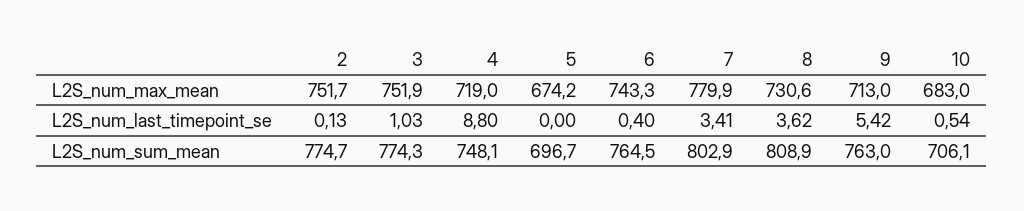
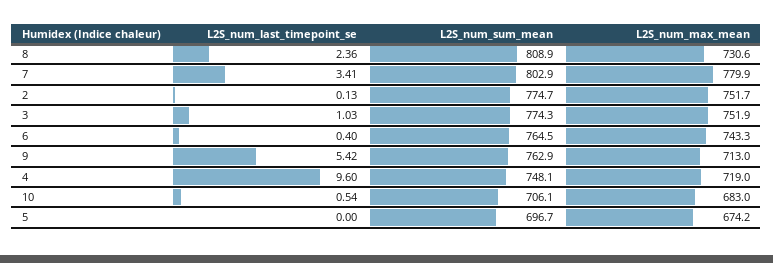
4, L2S_num_last_timepoint_se: 8.8 -> 9.6
8, L2S_num_last_timepoint_se: 3.62 -> 2.36
9, L2S_num_sum_mean: 763 -> 762.9

